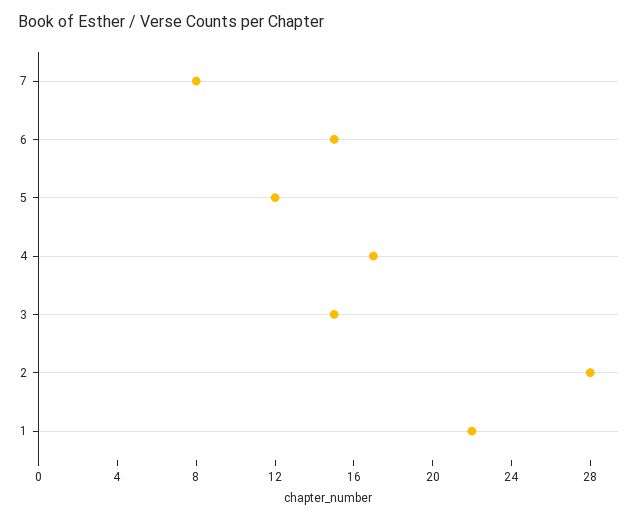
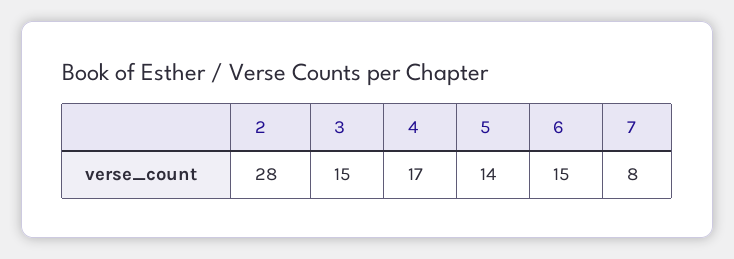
5: 12 -> 14
1: 22 -> none

